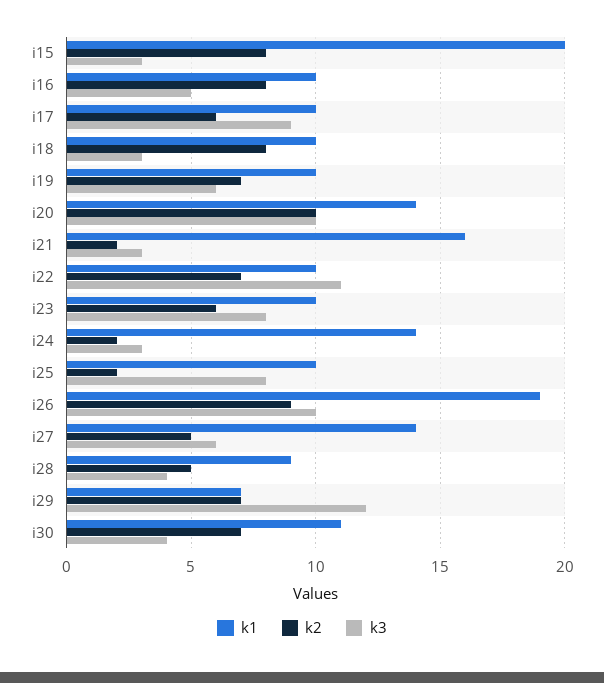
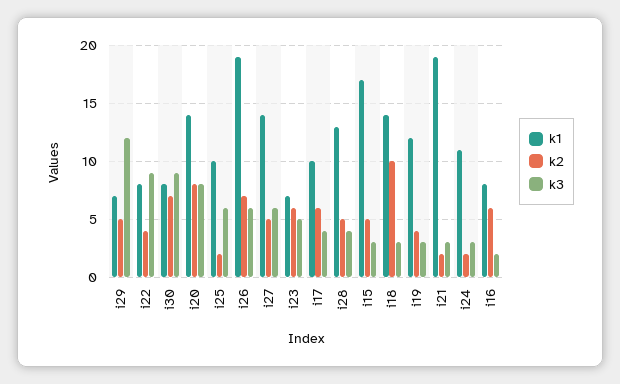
k1, i15: 20 -> 17
k2, i15: 8 -> 5
k1, i16: 10 -> 8
k2, i16: 8 -> 6
k3, i16: 5 -> 2
k3, i17: 9 -> 4
k1, i18: 10 -> 14
k2, i18: 8 -> 10
k1, i19: 10 -> 12
k2, i19: 7 -> 4
k3, i19: 6 -> 3
k2, i20: 10 -> 8
k3, i20: 10 -> 8
k1, i21: 16 -> 19
k1, i22: 10 -> 8
k2, i22: 7 -> 4
k3, i22: 11 -> 9
k1, i23: 10 -> 7
k3, i23: 8 -> 5
k1, i24: 14 -> 11
k3, i25: 8 -> 6
k2, i26: 9 -> 7
k3, i26: 10 -> 6
k1, i28: 9 -> 13
k2, i29: 7 -> 5
k1, i30: 11 -> 8
k3, i30: 4 -> 9

